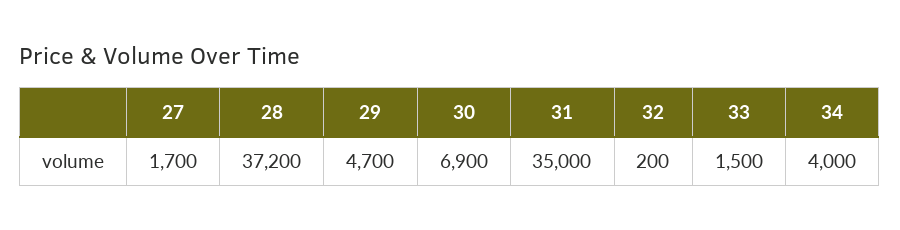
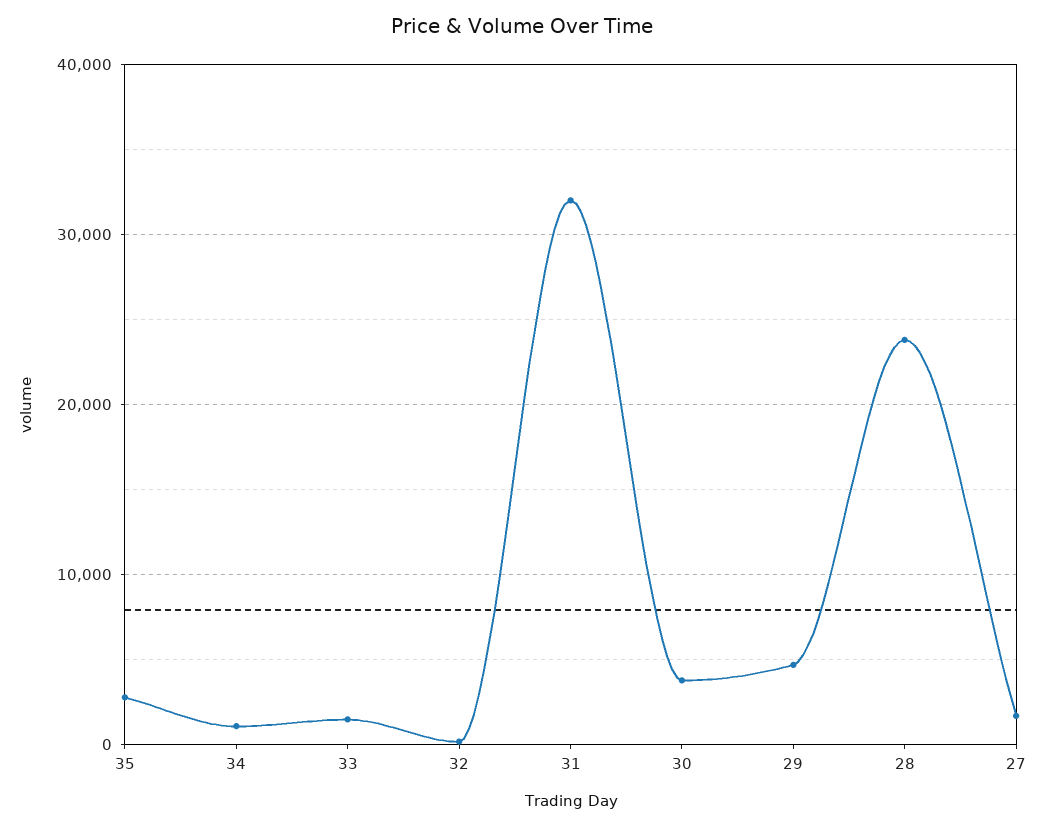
28: 37200 -> 24000
30: 6900 -> 4000
31: 35000 -> 32000
34: 4000 -> 1000
35: none -> 3000

